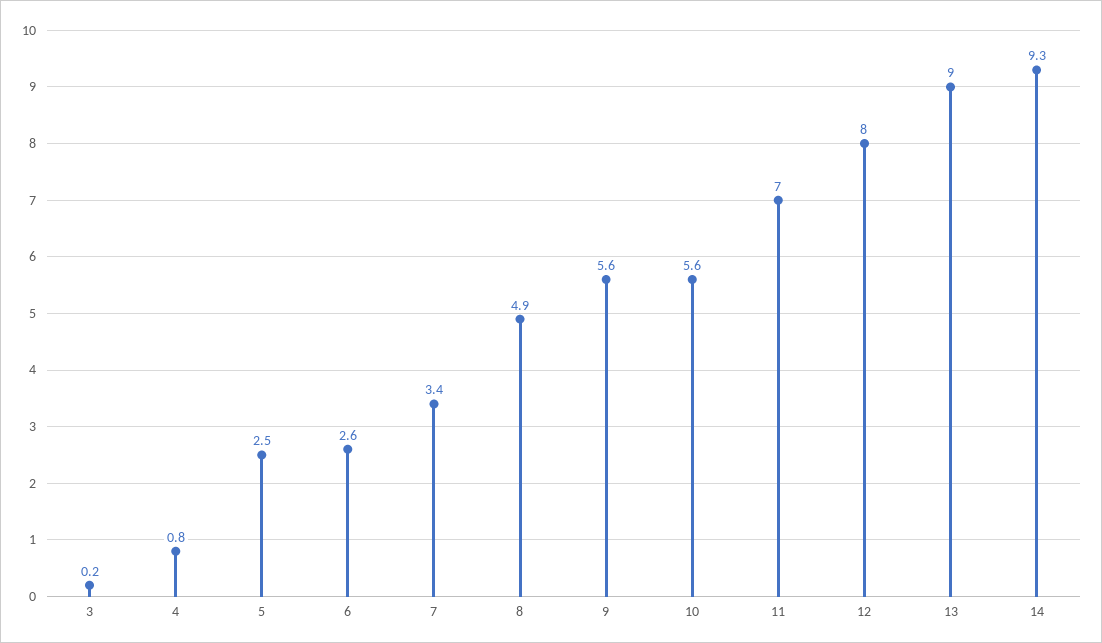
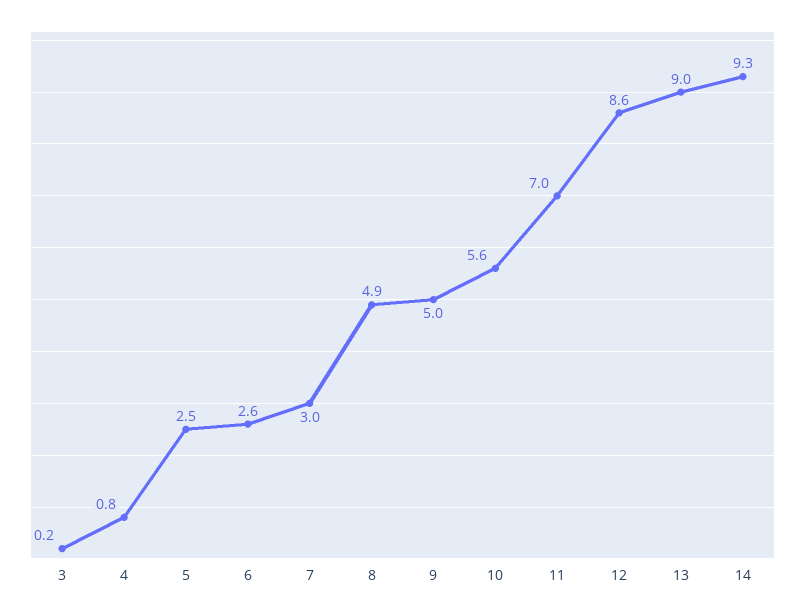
7: 3.4 -> 3
9: 5.6 -> 5
12: 8 -> 8.6

